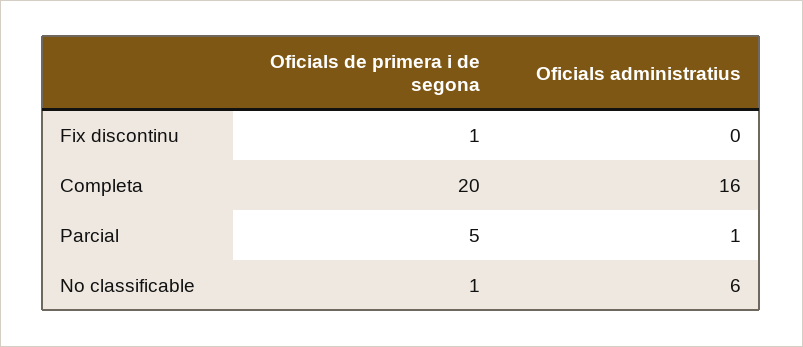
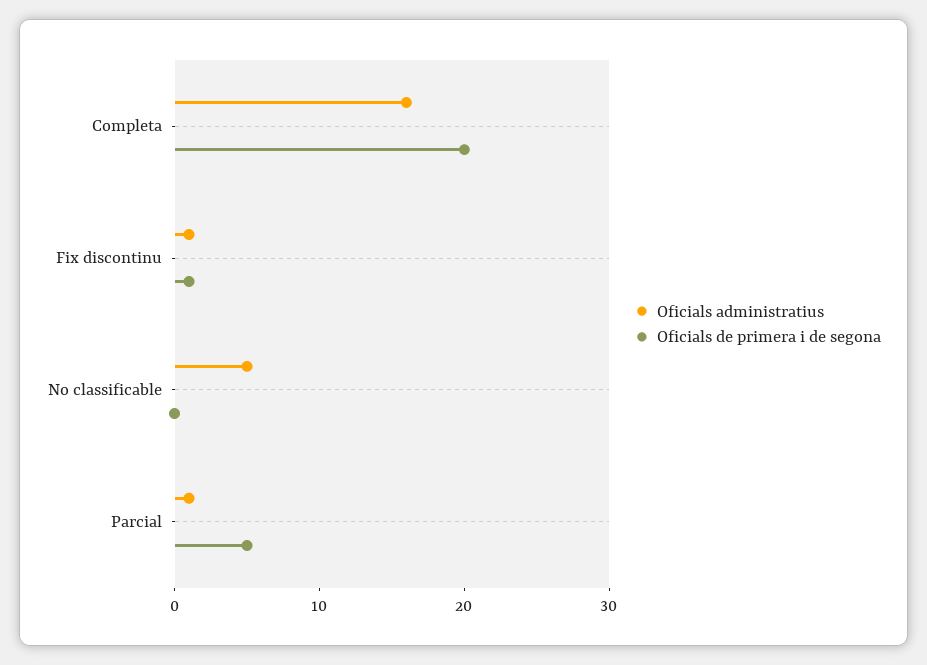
Oficials administratius, Fix discontinu: 0 -> 1
Oficials de primera i de segona, No classificable: 1 -> 0
Oficials administratius, No classificable: 6 -> 5

